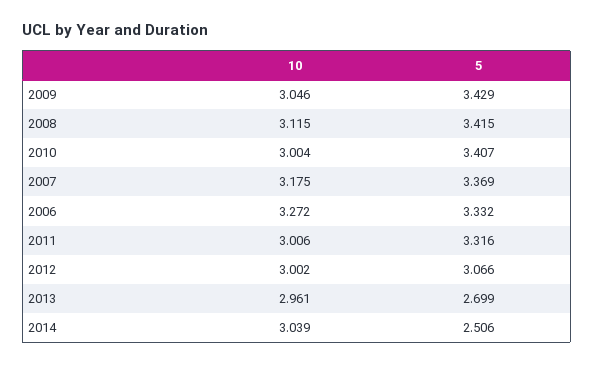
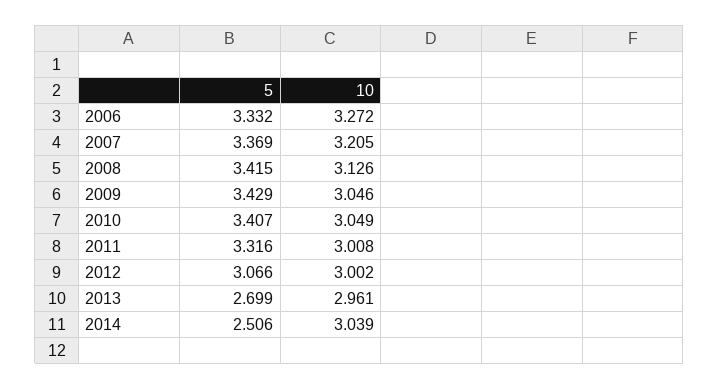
10, 2008: 3.115 -> 3.126
10, 2010: 3.004 -> 3.049
10, 2007: 3.175 -> 3.205
10, 2011: 3.006 -> 3.008

